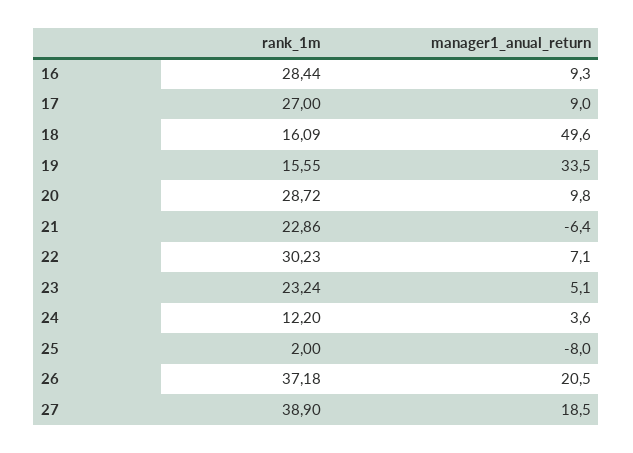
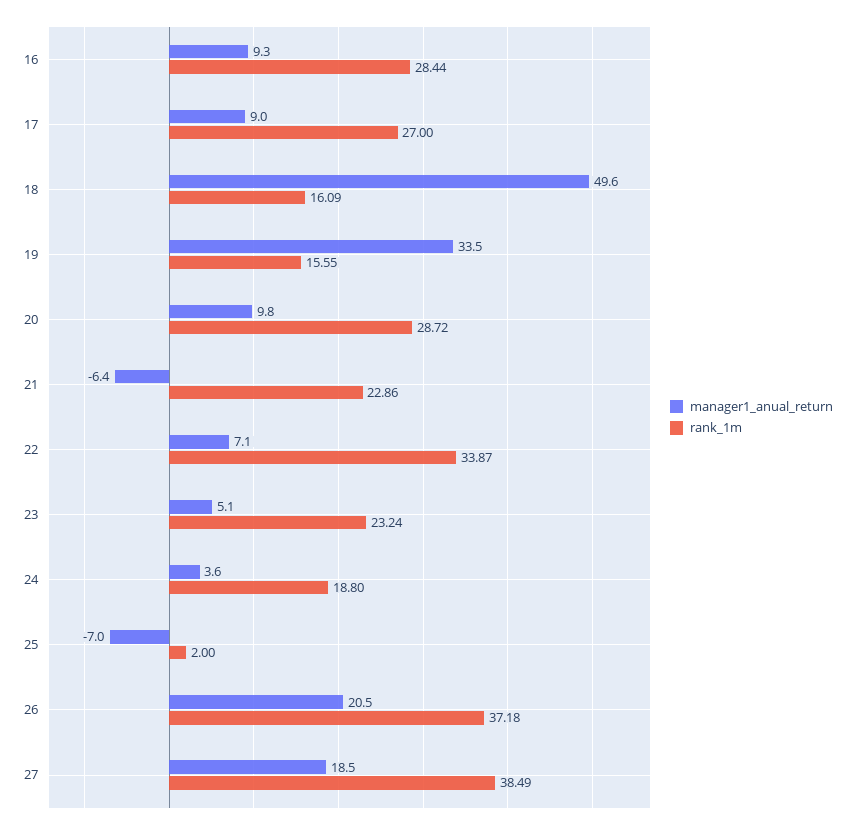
rank_1m, 22: 30.23 -> 33.87
rank_1m, 24: 12.2 -> 18.8
manager1_anual_return, 25: -8 -> -7
rank_1m, 27: 38.9 -> 38.49

